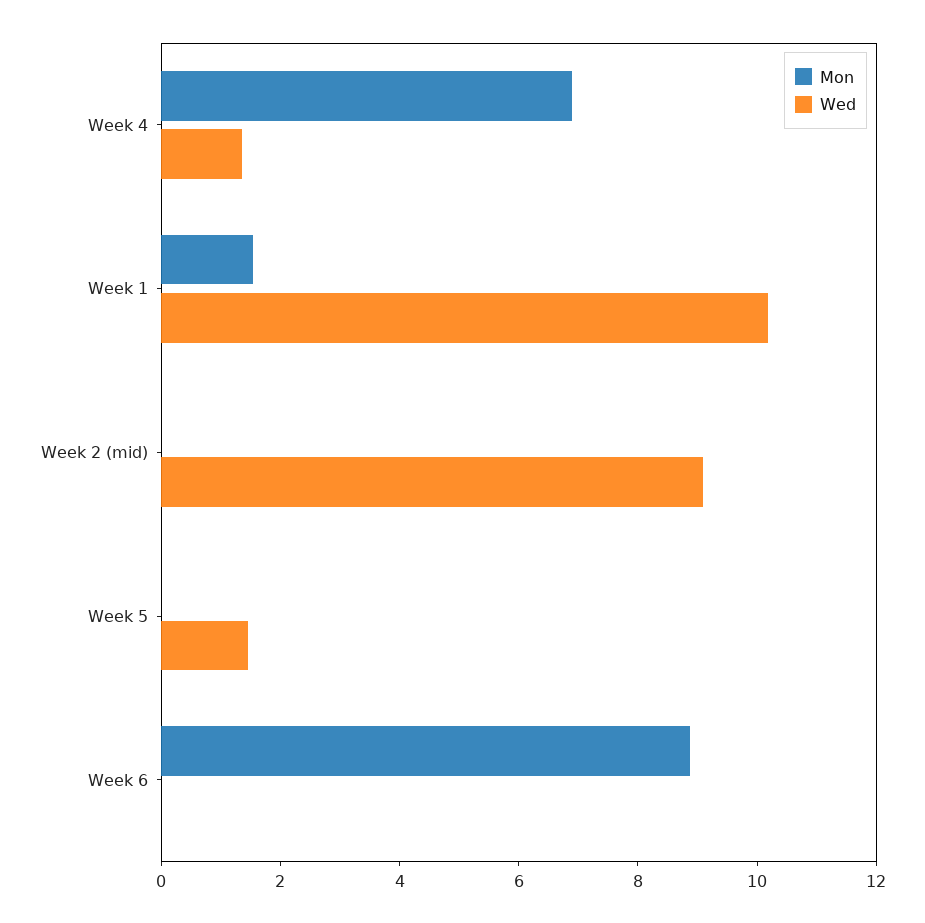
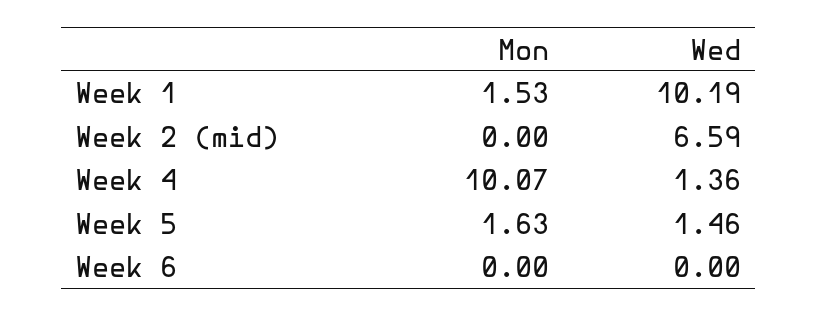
Mon, Week 4: 7 -> 10.07
Wed, Week 2 (mid): 9 -> 6.59
Mon, Week 5: 0 -> 1.63
Mon, Week 6: 9 -> 0

